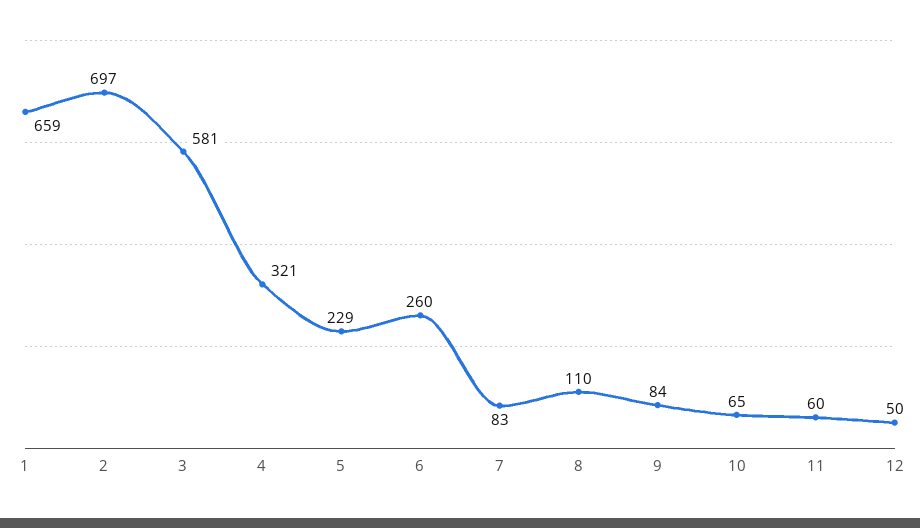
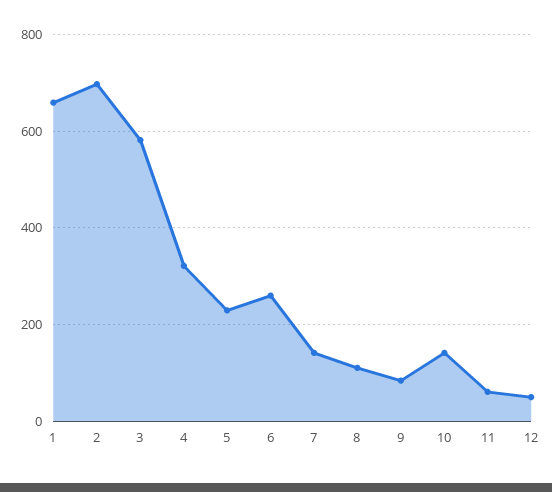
7: 83 -> 140
10: 65 -> 140

